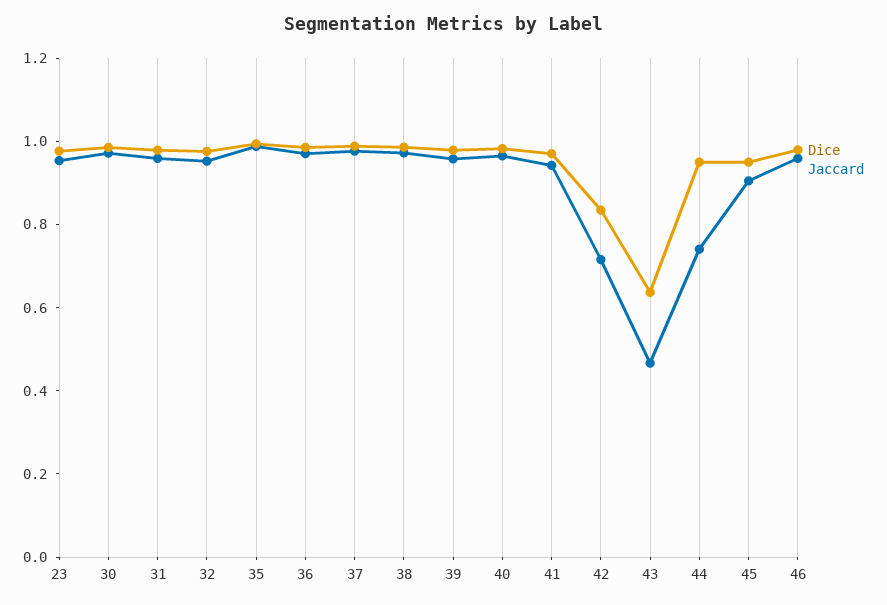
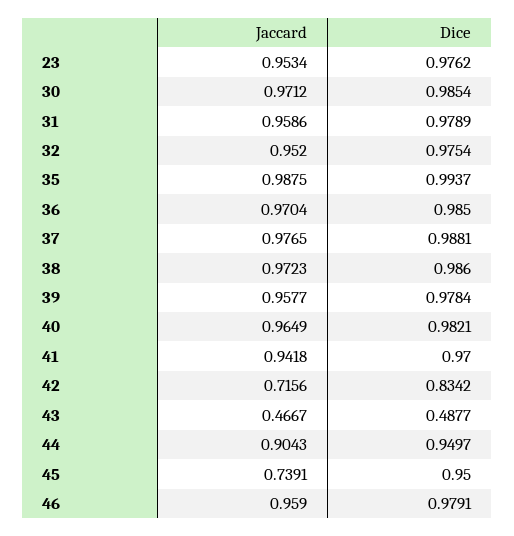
Dice, 43: 0.65 -> 0.4877
Jaccard, 44: 0.75 -> 0.9043
Jaccard, 45: 0.9 -> 0.7391

